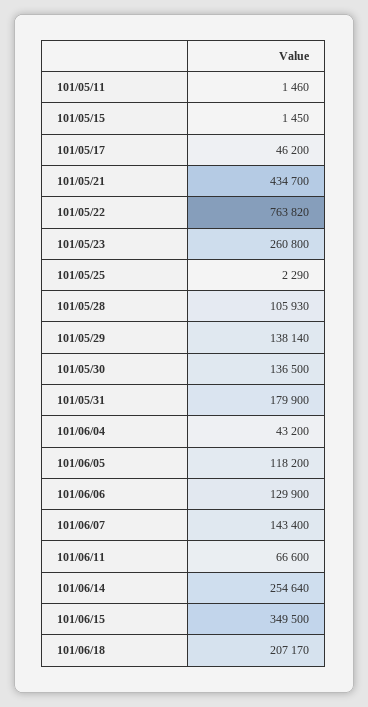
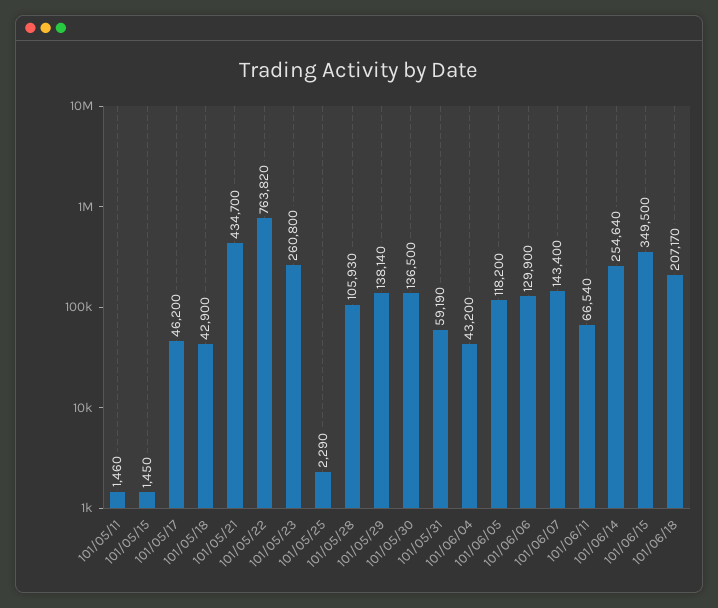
101/05/31: 179900 -> 59190
101/06/11: 66600 -> 66540
101/05/18: none -> 42900

